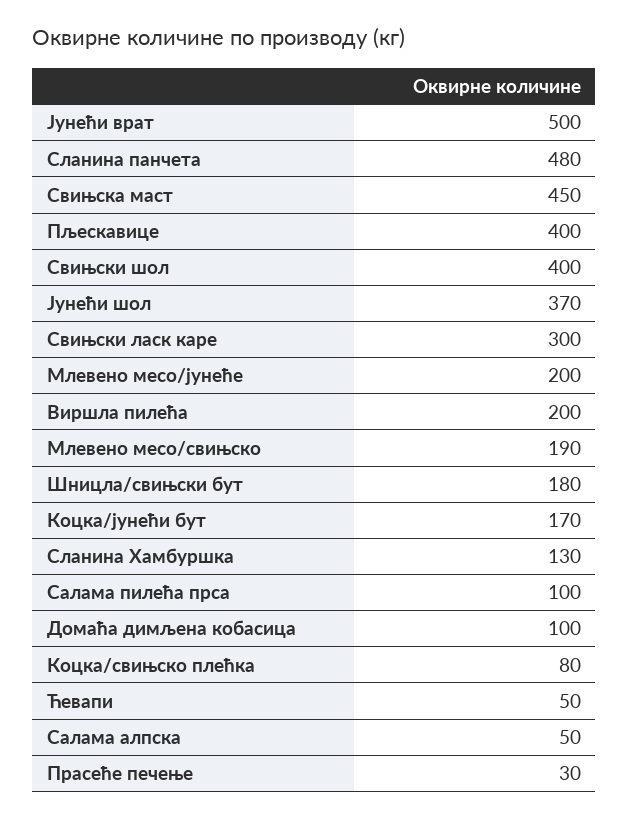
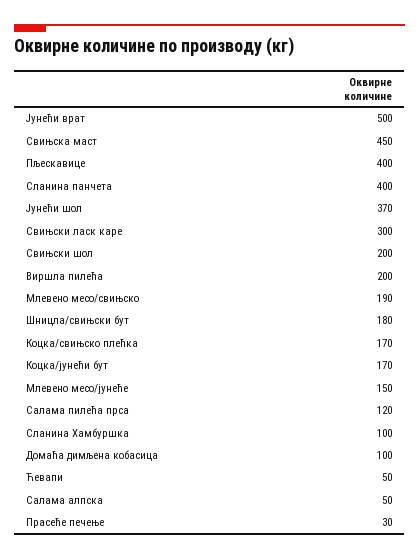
Сланина панчета: 480 -> 400
Свињски шол: 400 -> 200
Млевено месо/јунеће: 200 -> 150
Сланина Хамбуршка: 130 -> 100
Салама пилећа прса: 100 -> 120
Коцка/свињско плећка: 80 -> 170

